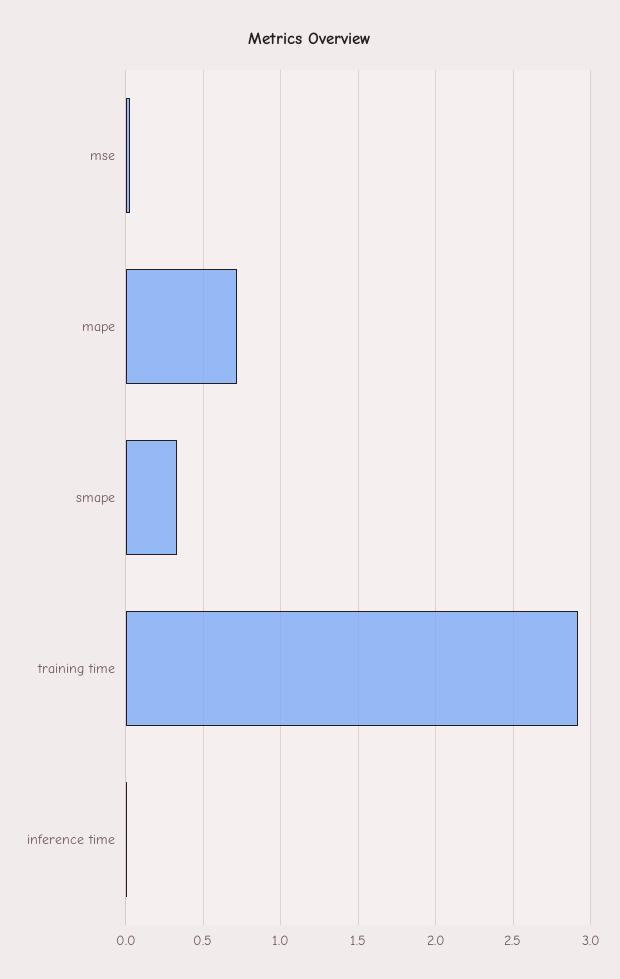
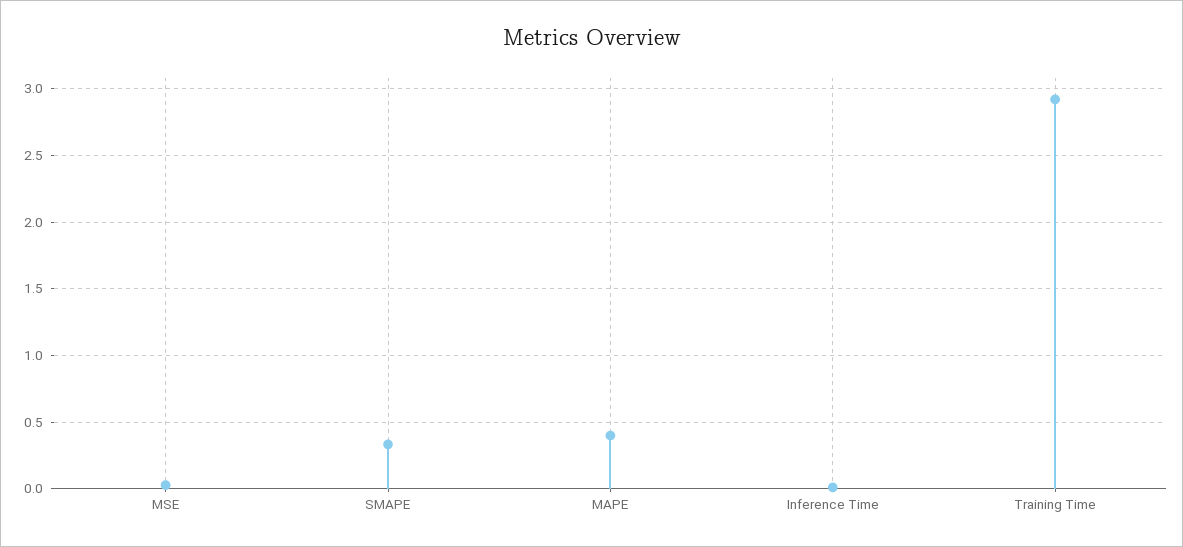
mape: 0.7 -> 0.4

